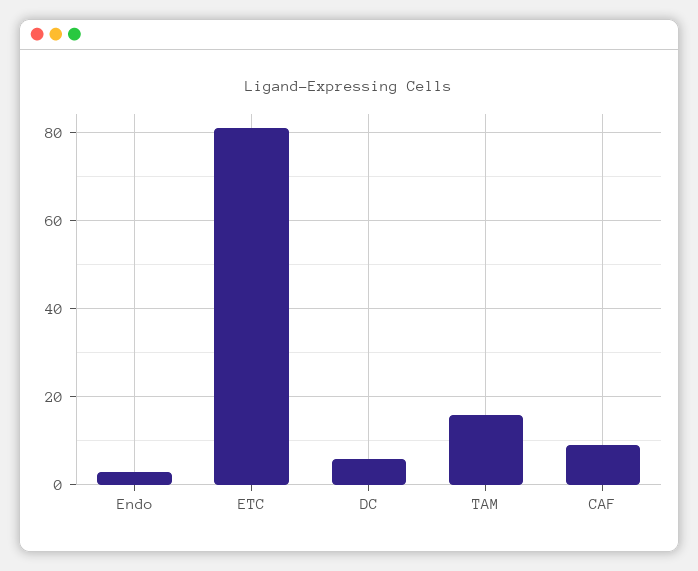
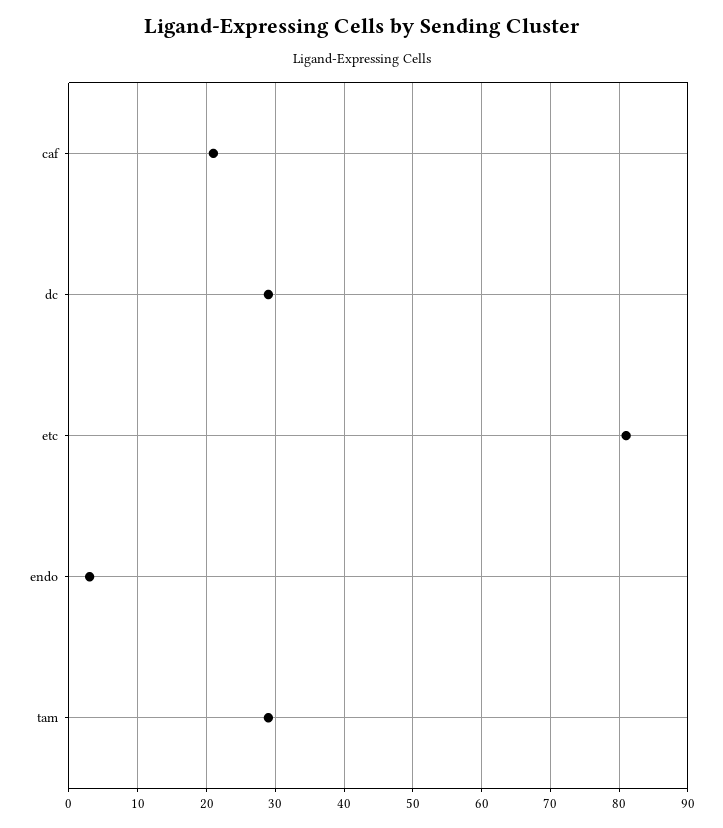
DC: 5 -> 29
TAM: 15 -> 29
CAF: 10 -> 21

